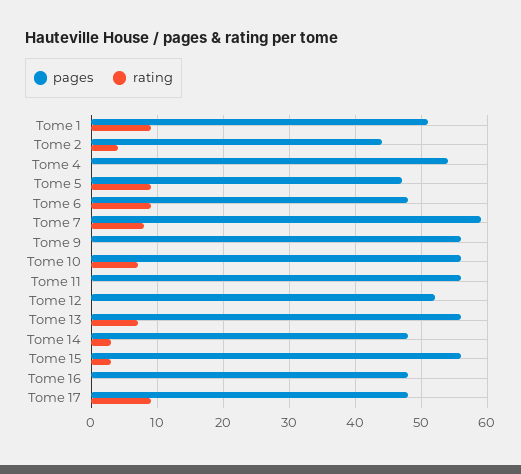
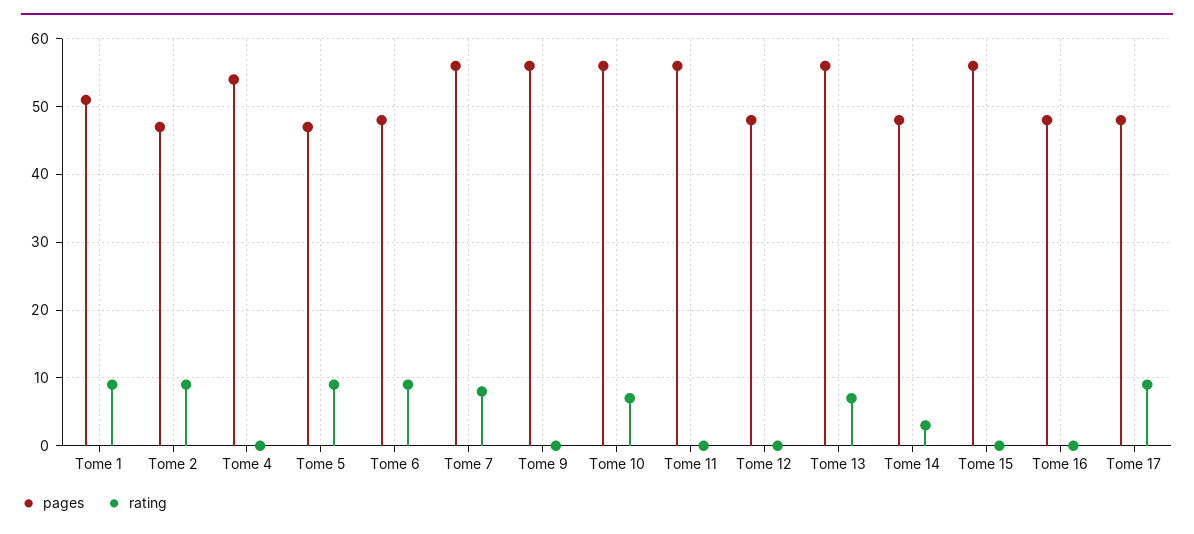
pages, Tome 2: 44 -> 47
rating, Tome 2: 4 -> 9
pages, Tome 7: 59 -> 56
pages, Tome 12: 52 -> 48
rating, Tome 15: 3 -> 0

